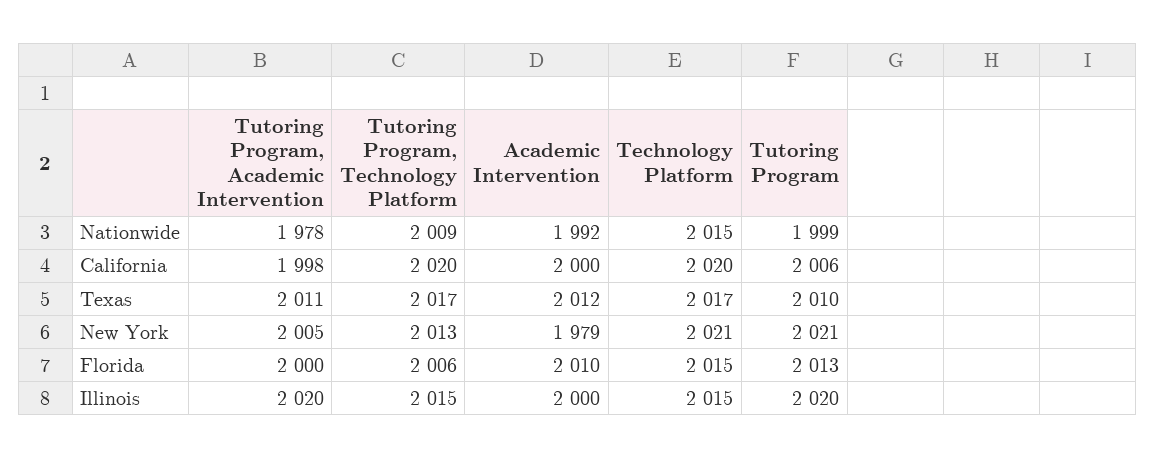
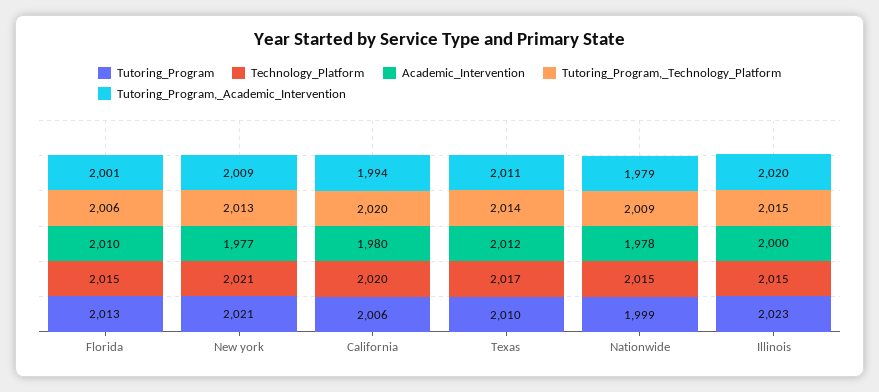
Tutoring Program, Academic Intervention, Nationwide: 1978 -> 1979
Academic Intervention, Nationwide: 1992 -> 1978
Tutoring Program, Academic Intervention, California: 1998 -> 1994
Academic Intervention, California: 2000 -> 1980
Tutoring Program, Technology Platform, Texas: 2017 -> 2014
Tutoring Program, Academic Intervention, New York: 2005 -> 2009
Academic Intervention, New York: 1979 -> 1977
Tutoring Program, Academic Intervention, Florida: 2000 -> 2001
Tutoring Program, Illinois: 2020 -> 2023

